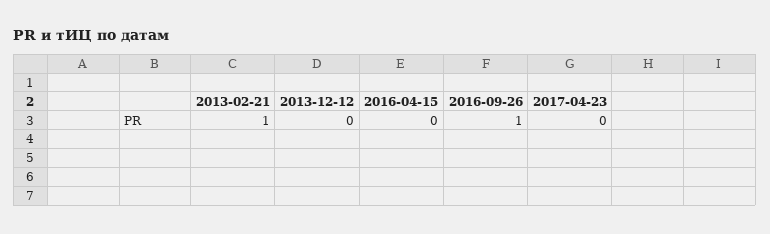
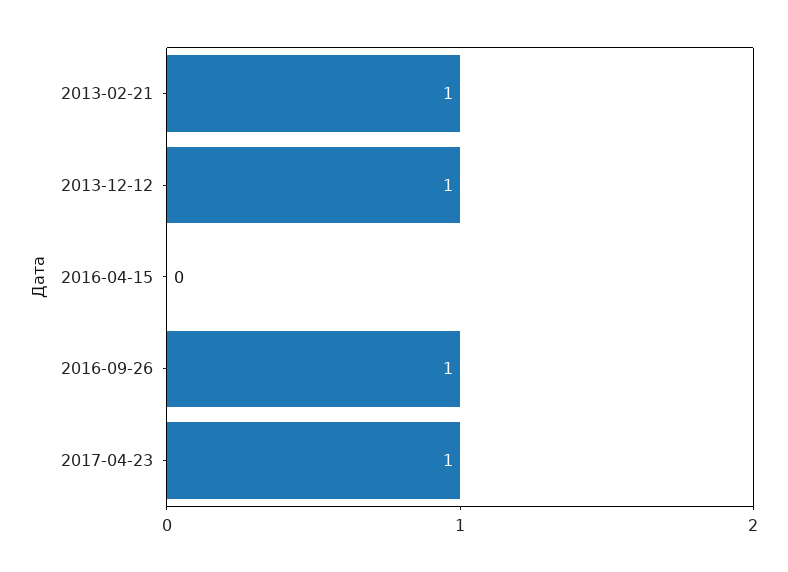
2013-12-12: 0 -> 1
2017-04-23: 0 -> 1

